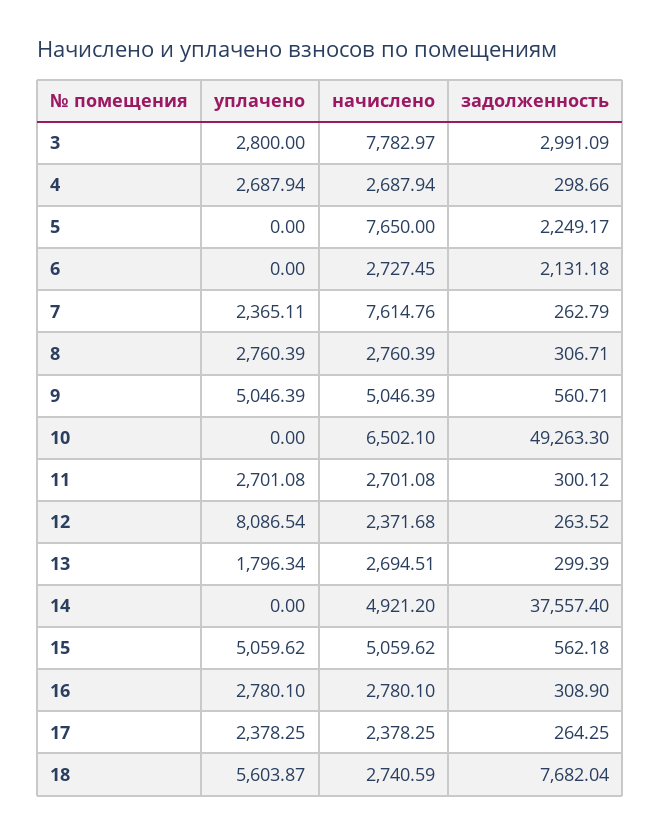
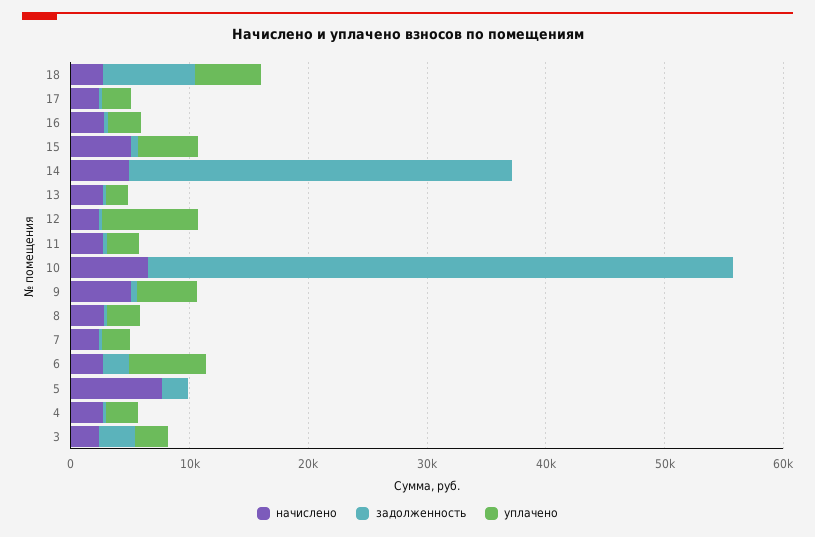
начислено, 3: 7782.97 -> 2000
уплачено, 6: 0 -> 6000
начислено, 7: 7614.76 -> 2000
задолженность, 14: 37557.4 -> 32000

